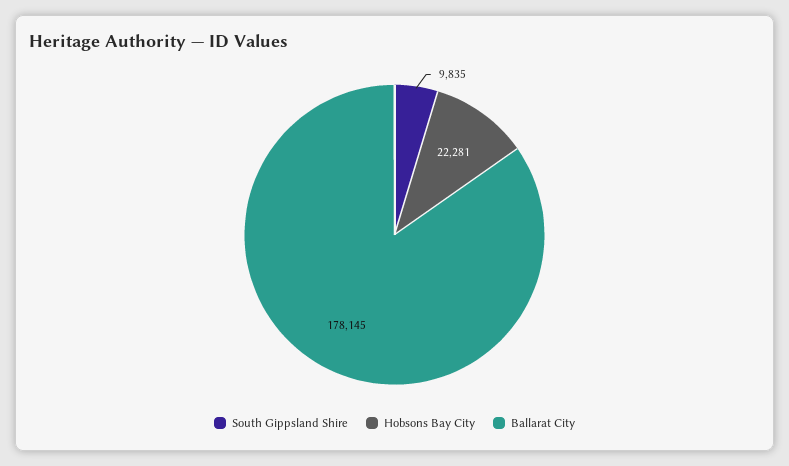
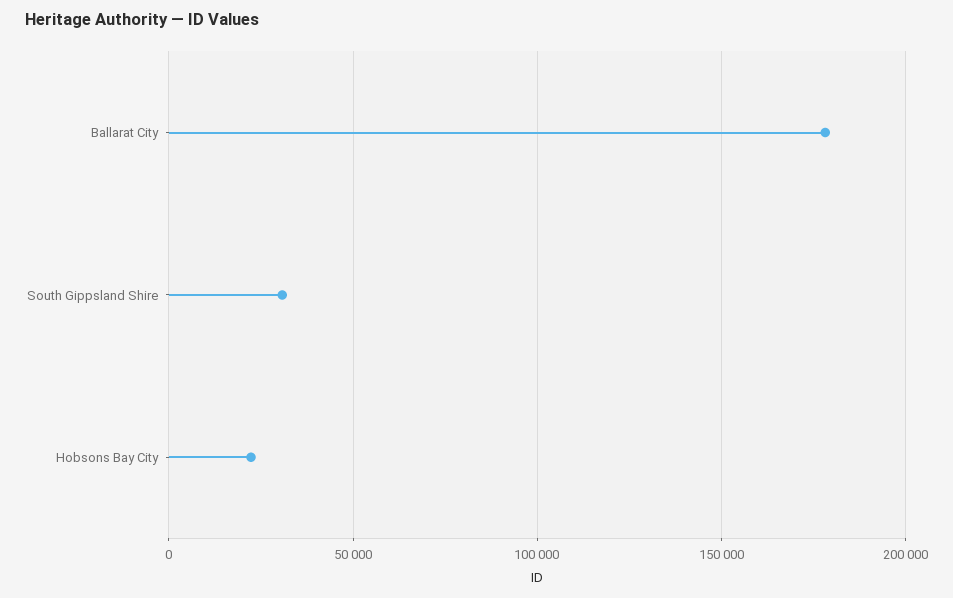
South Gippsland Shire: 9835 -> 30000

